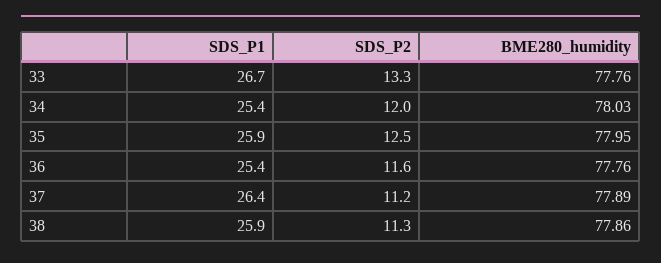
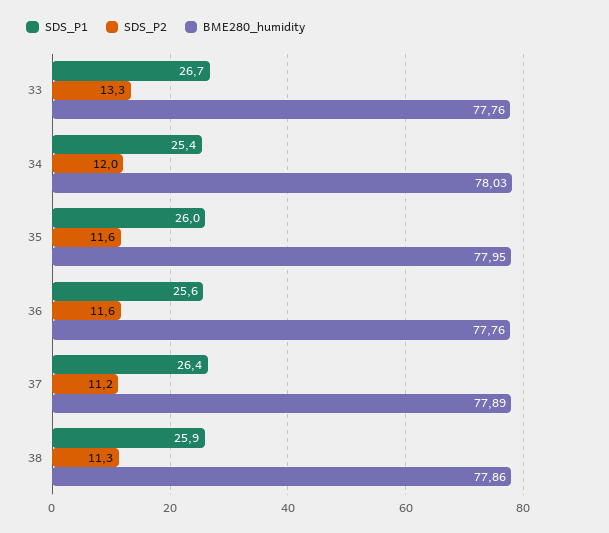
SDS_P1, 35: 25.9 -> 26
SDS_P2, 35: 12.5 -> 11.6
SDS_P1, 36: 25.4 -> 25.6

